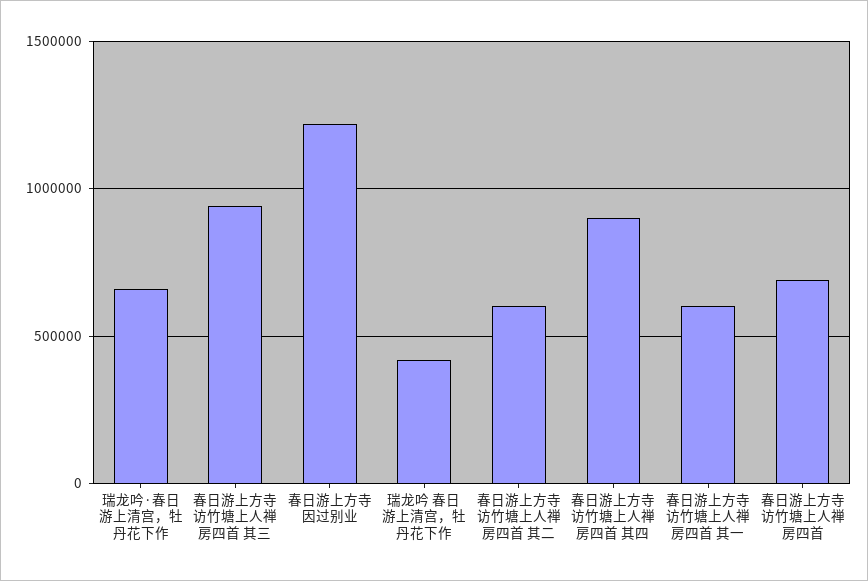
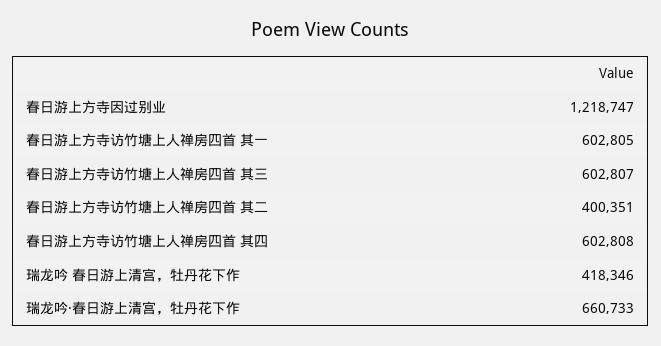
春日游上方寺访竹塘上人禅房四首 其三: 950000 -> 602807
春日游上方寺访竹塘上人禅房四首 其二: 600000 -> 400351
春日游上方寺访竹塘上人禅房四首 其四: 900000 -> 602808
春日游上方寺访竹塘上人禅房四首: 700000 -> none

